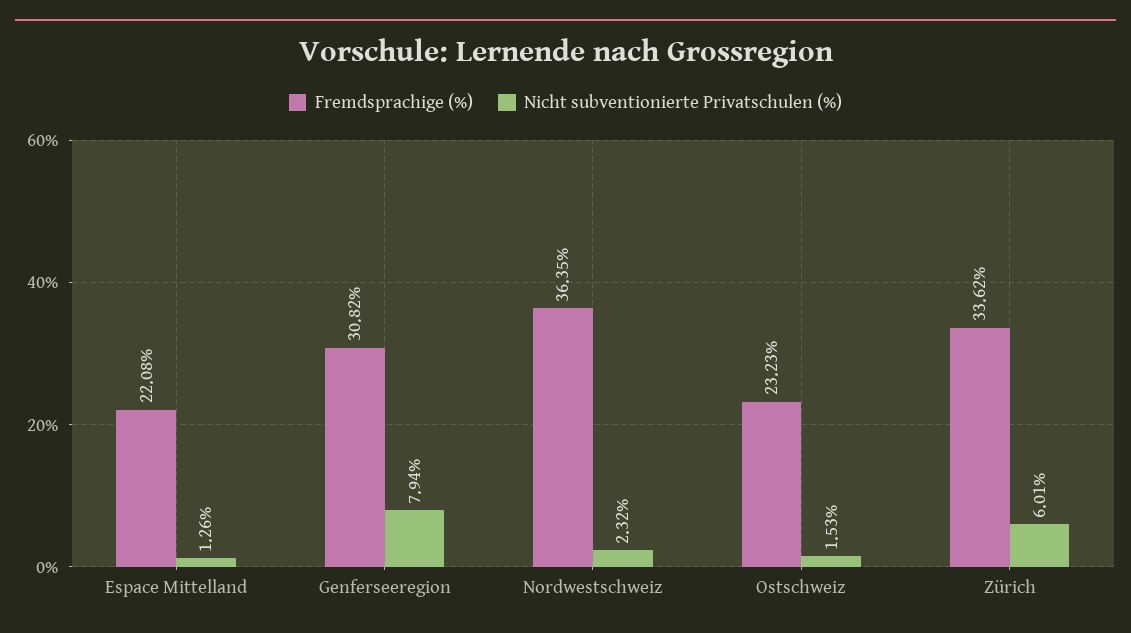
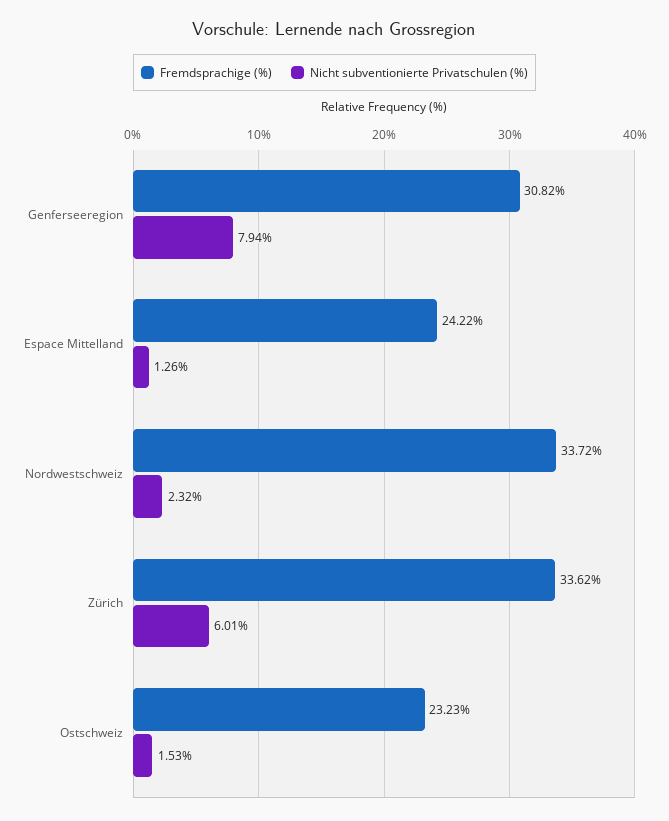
Fremdsprachige (%), Espace Mittelland: 22.08 -> 24.22
Fremdsprachige (%), Nordwestschweiz: 36.35 -> 33.72

